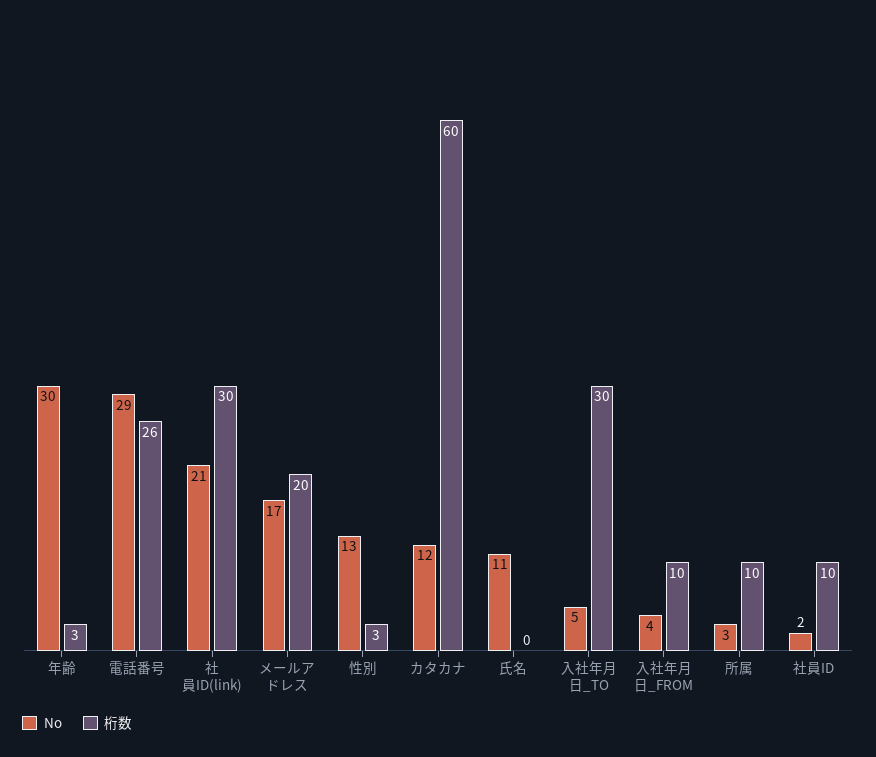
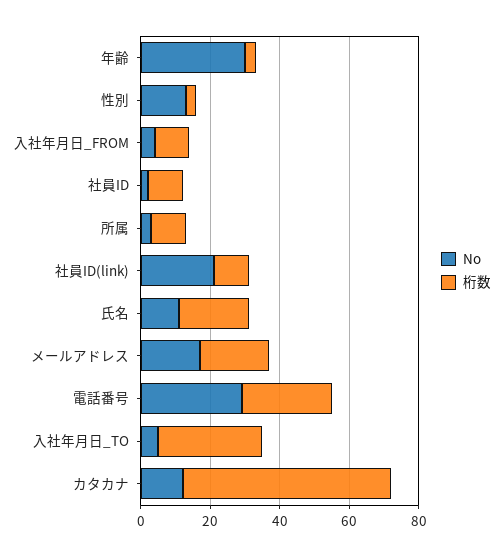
桁数, 社員ID(link): 30 -> 10
桁数, 氏名: 0 -> 20

